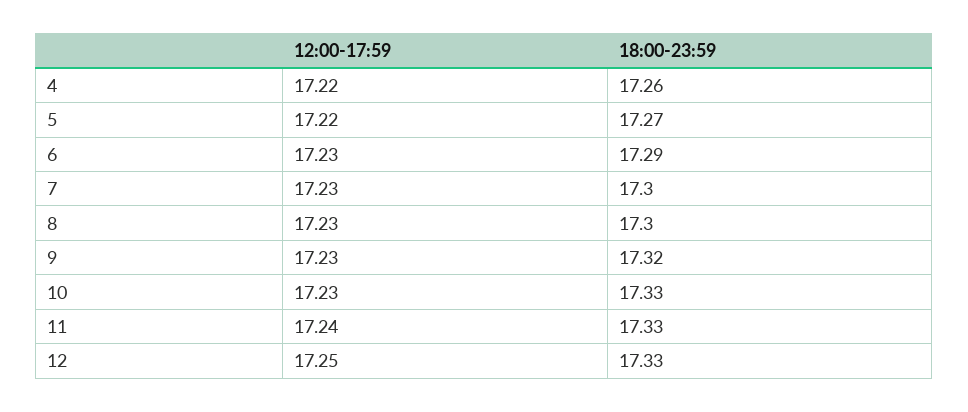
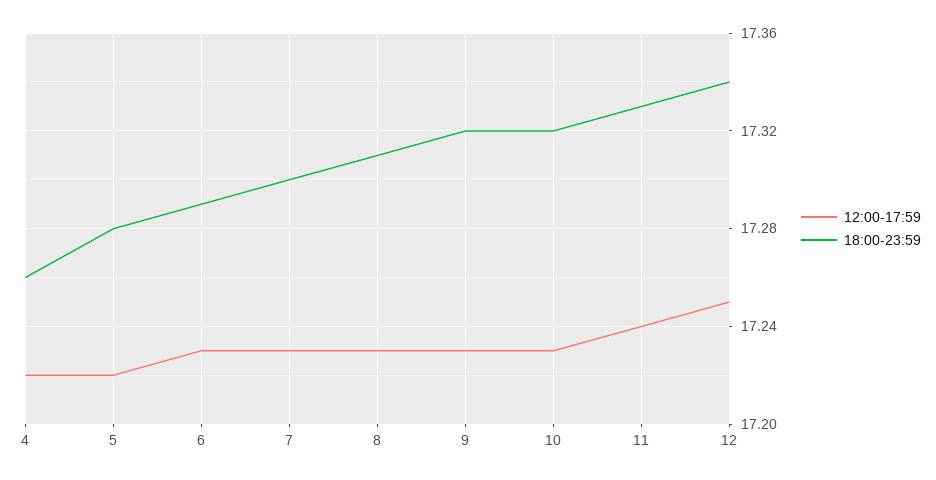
18:00-23:59, 5: 17.27 -> 17.28
18:00-23:59, 8: 17.3 -> 17.31
18:00-23:59, 10: 17.33 -> 17.32
18:00-23:59, 12: 17.33 -> 17.34

